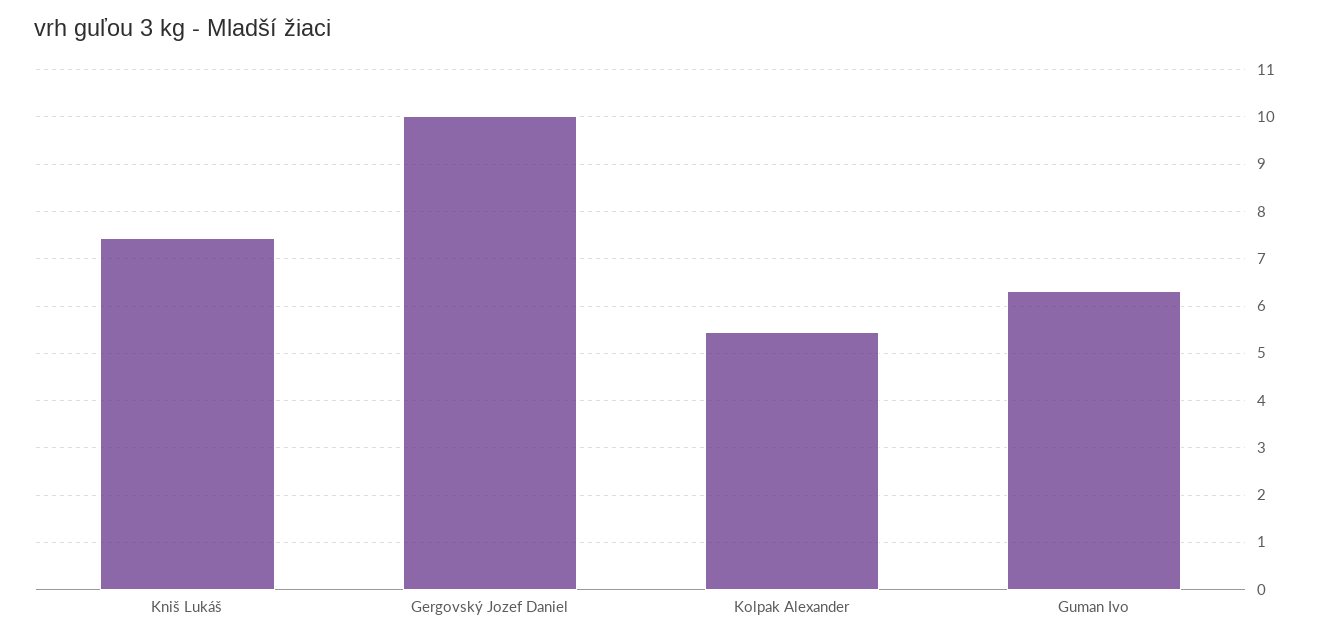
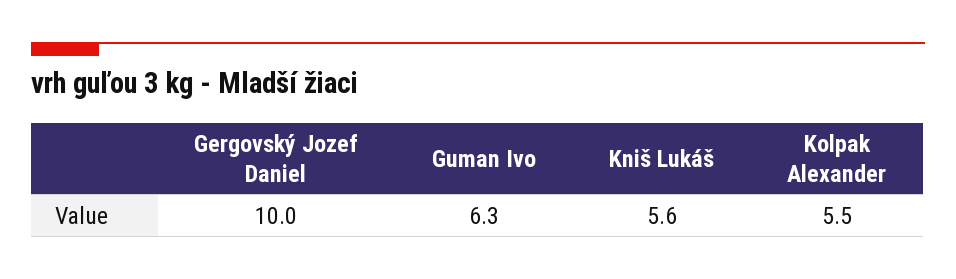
Kniš Lukáš: 7.4 -> 5.6

